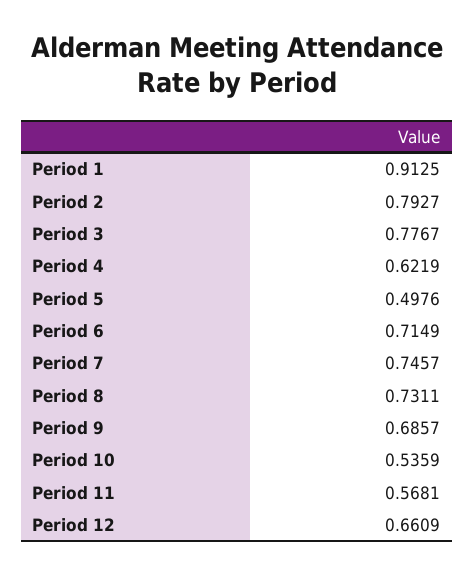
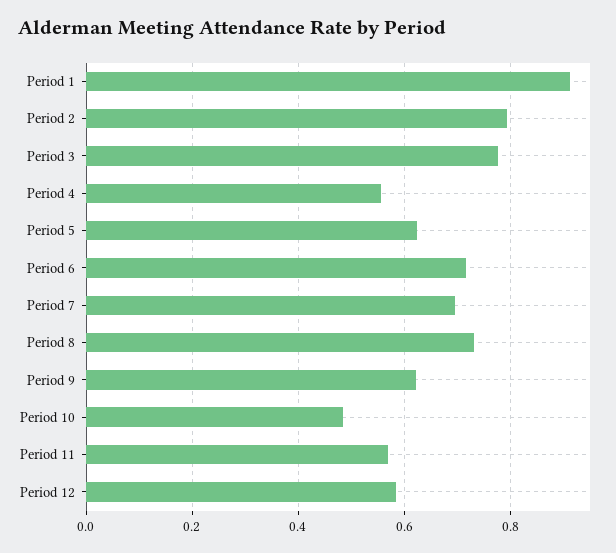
Period 4: 0.6219 -> 0.56
Period 5: 0.4976 -> 0.62
Period 7: 0.7457 -> 0.7
Period 9: 0.6857 -> 0.62
Period 10: 0.5359 -> 0.48
Period 12: 0.6609 -> 0.58

